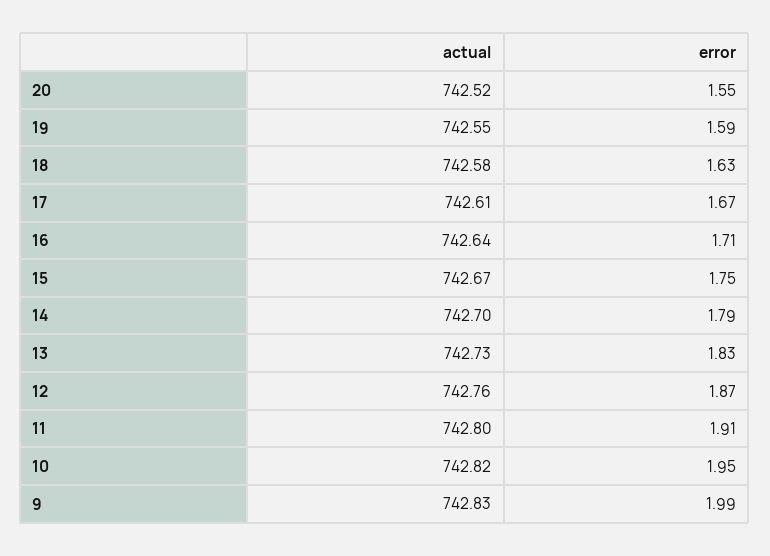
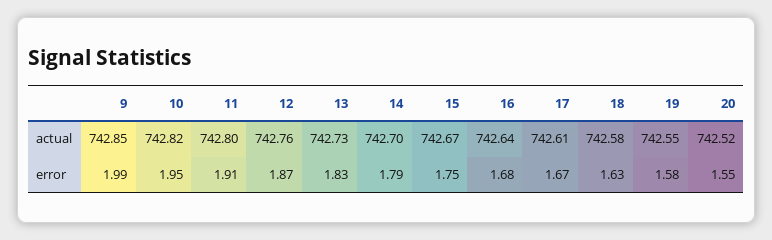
error, 19: 1.59 -> 1.58
error, 16: 1.71 -> 1.68
actual, 9: 742.83 -> 742.85

